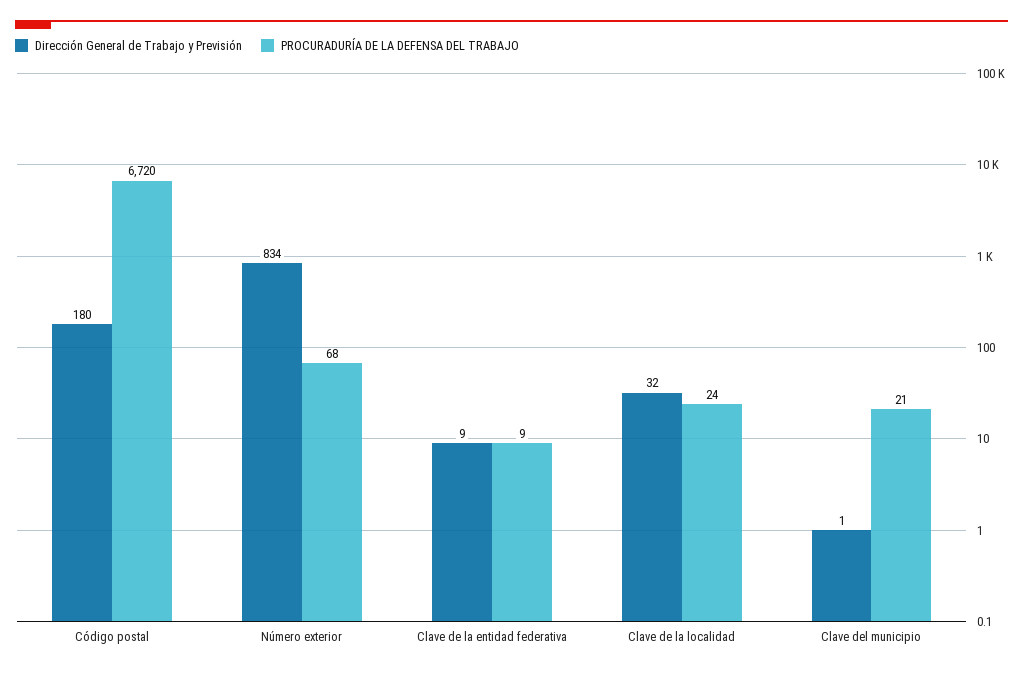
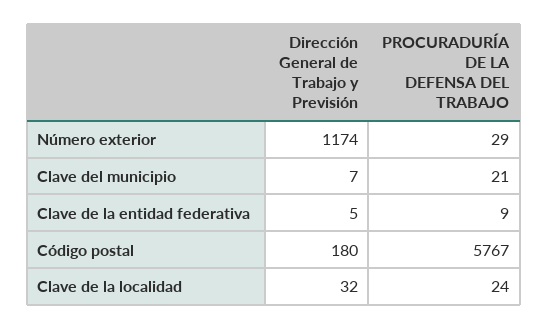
PROCURADURÍA DE LA DEFENSA DEL TRABAJO, Código postal: 6720 -> 5767
Dirección General de Trabajo y Previsión, Número exterior: 834 -> 1174
PROCURADURÍA DE LA DEFENSA DEL TRABAJO, Número exterior: 68 -> 29
Dirección General de Trabajo y Previsión, Clave de la entidad federativa: 9 -> 5
Dirección General de Trabajo y Previsión, Clave del municipio: 1 -> 7

